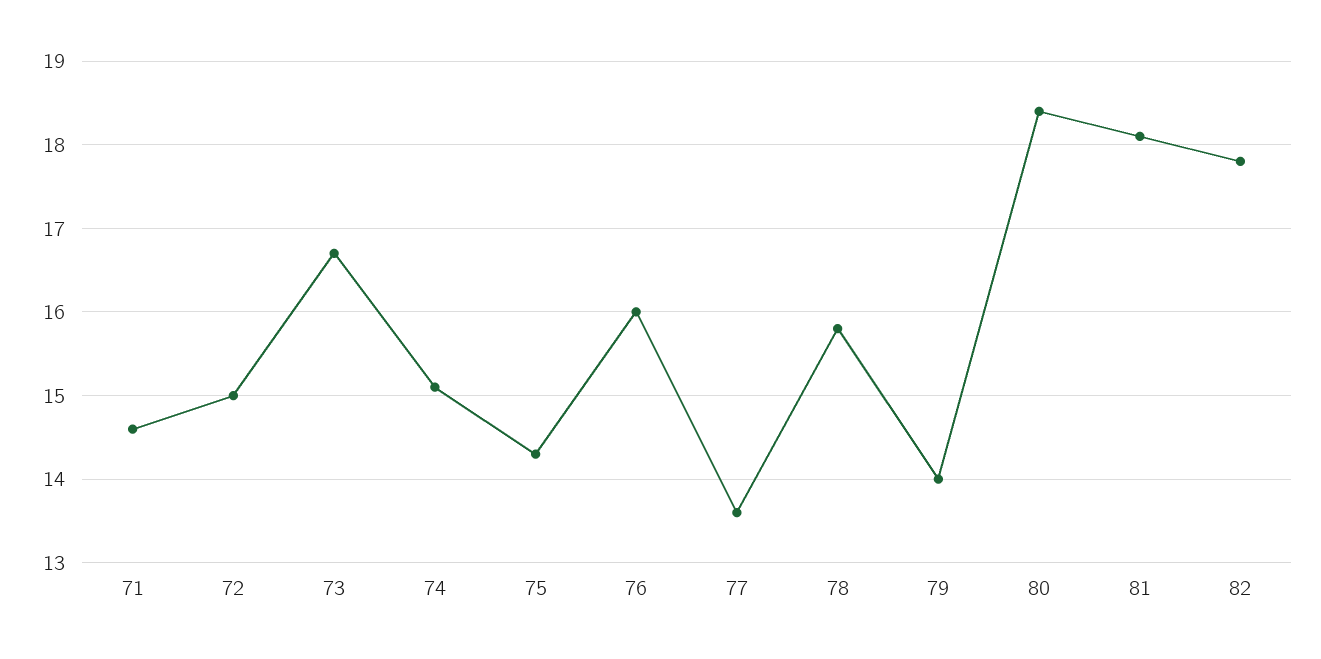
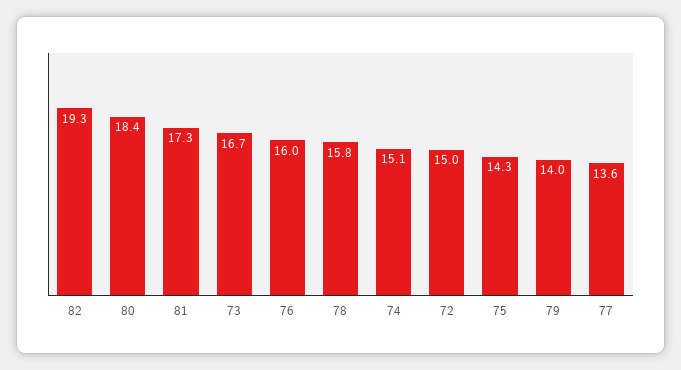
71: 14.6 -> none
81: 18.1 -> 17.3
82: 17.8 -> 19.3

